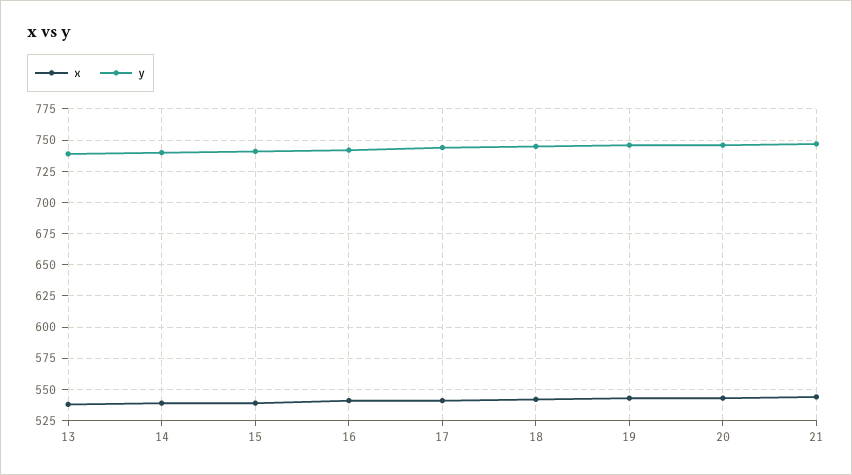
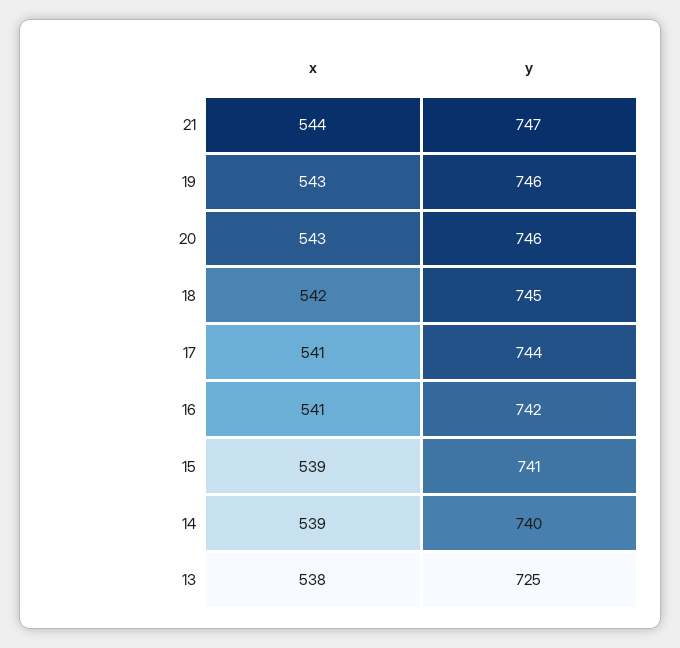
y, 13: 740 -> 725

